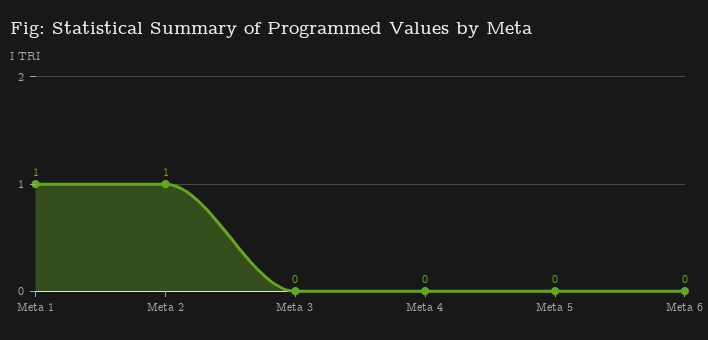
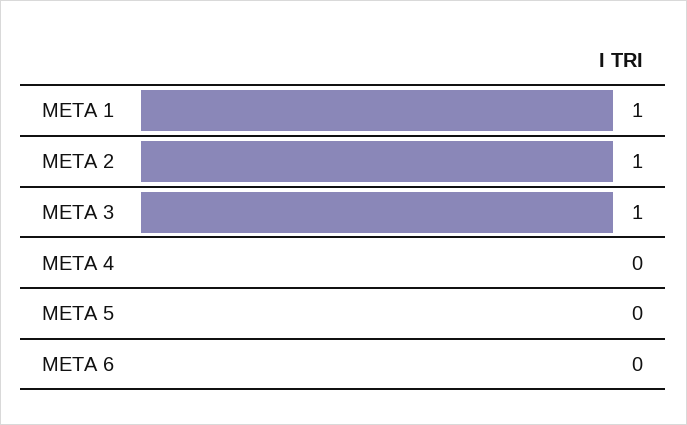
Meta 3: 0 -> 1

